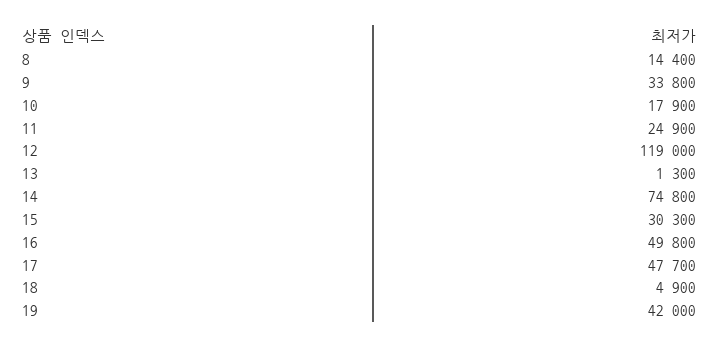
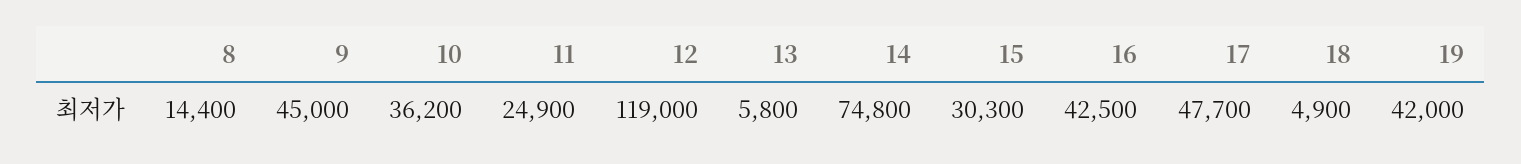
9: 33800 -> 45000
10: 17900 -> 36200
13: 1300 -> 5800
16: 49800 -> 42500

